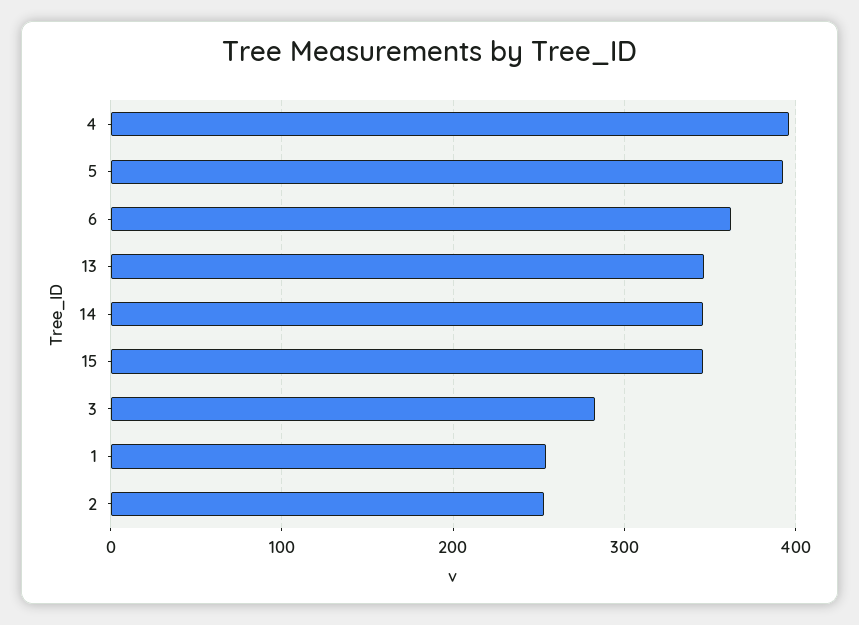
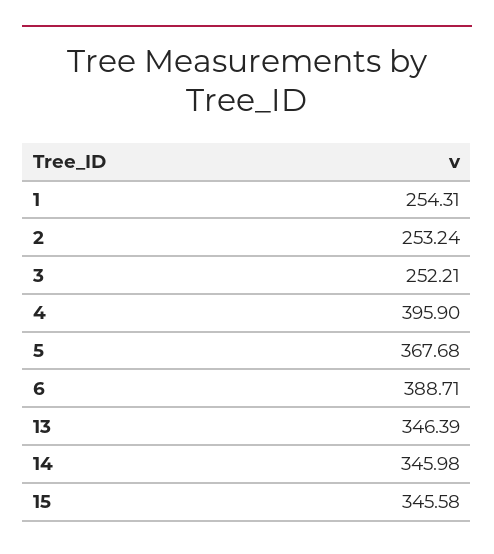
5: 390 -> 367.68
6: 360 -> 388.71
3: 280 -> 252.21

